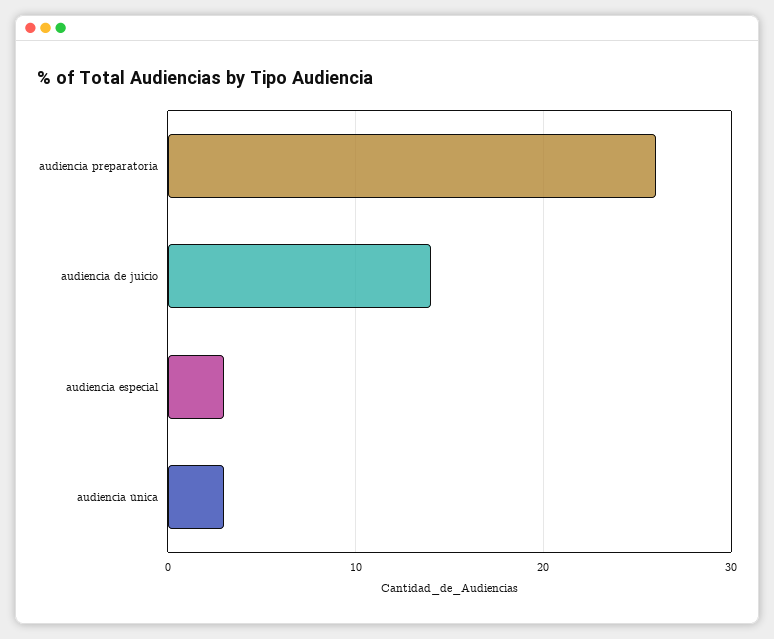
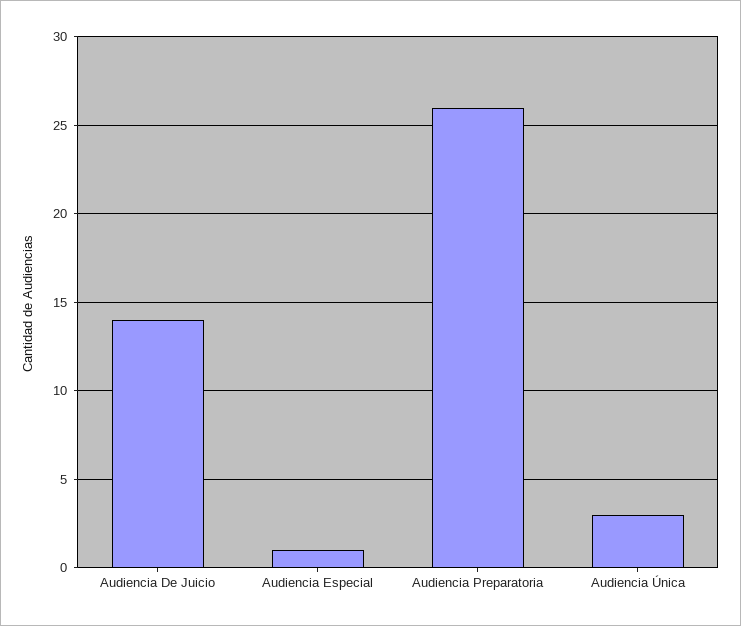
audiencia especial: 3 -> 1

